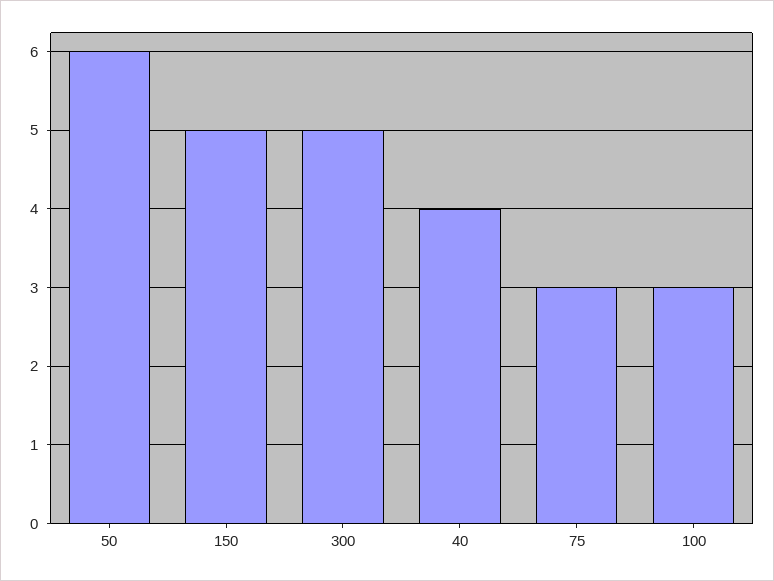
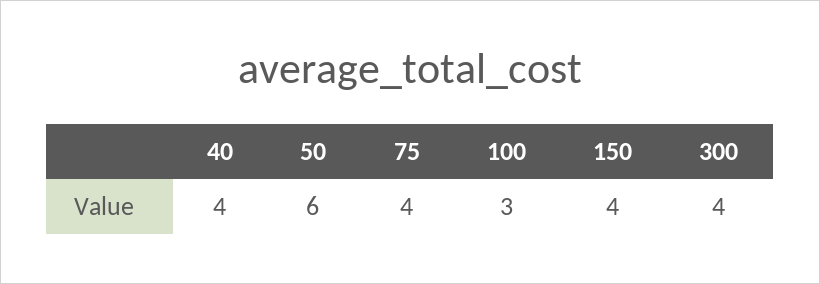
150: 5 -> 4
300: 5 -> 4
75: 3 -> 4

